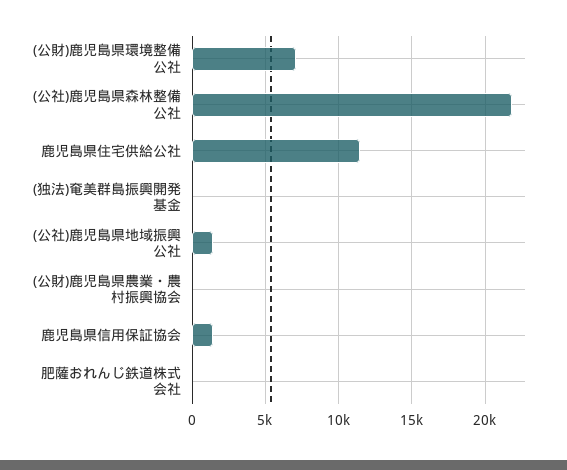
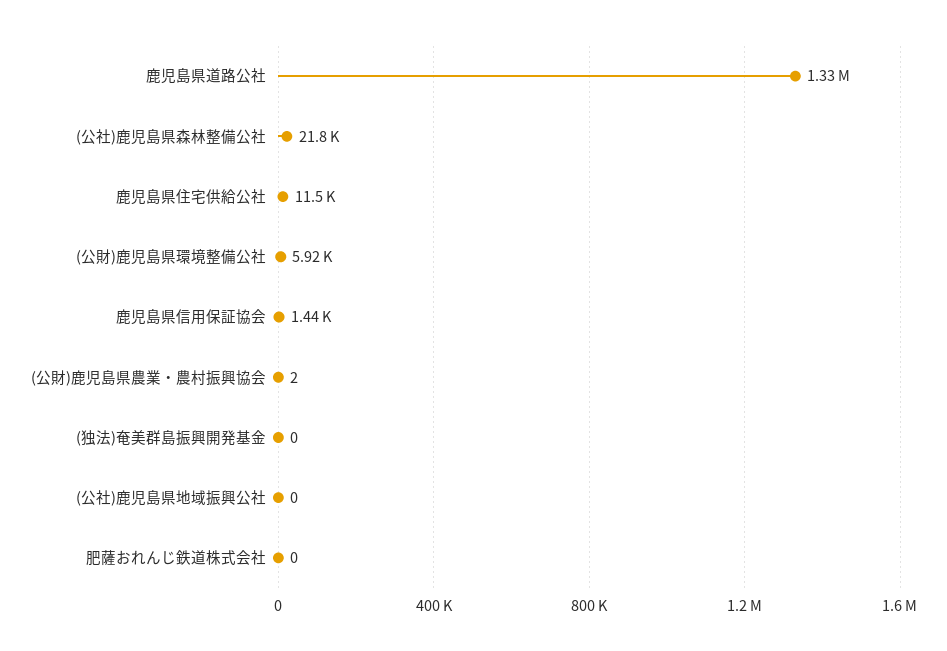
(公財)鹿児島県環境整備公社: 7000 -> 5920
(公社)鹿児島県地域振興公社: 1500 -> 0
鹿児島県道路公社: none -> 1330000

